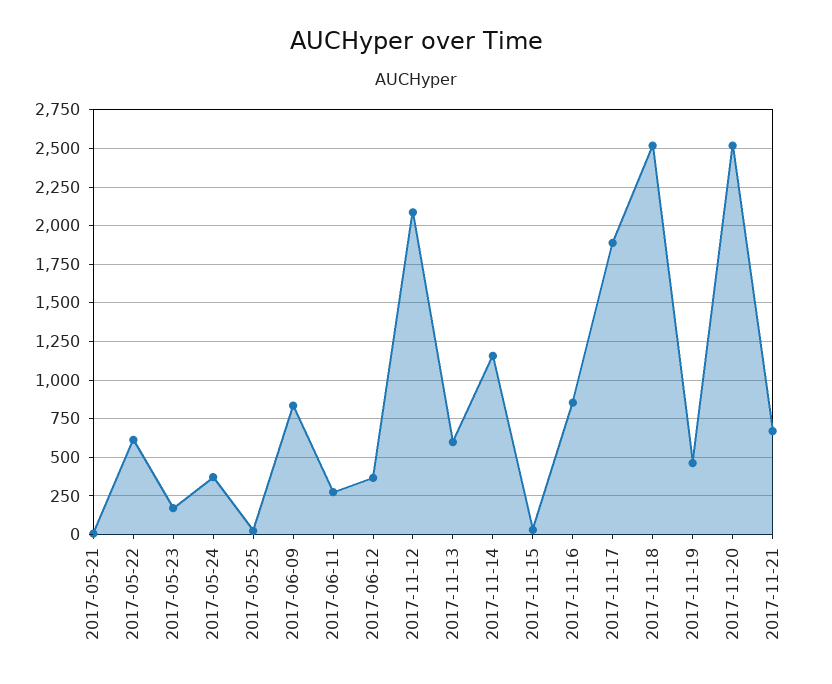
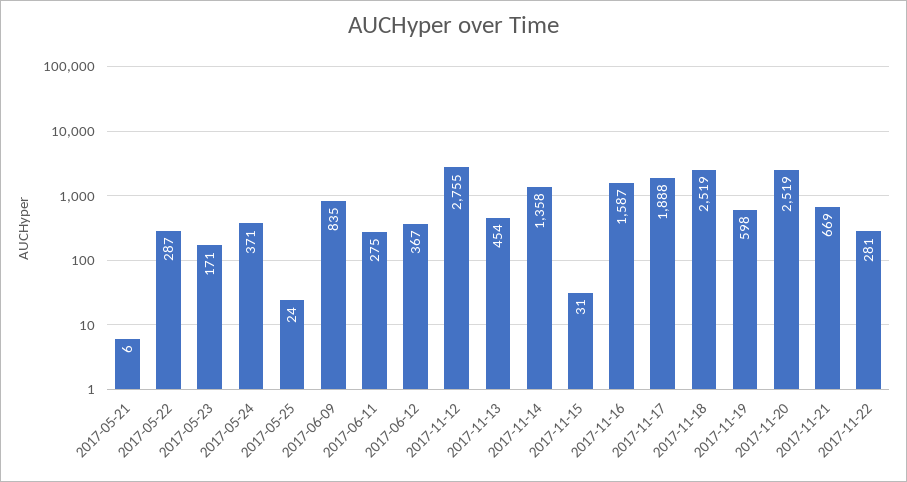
2017-05-22: 600 -> 287
2017-11-12: 2100 -> 2755
2017-11-13: 600 -> 454
2017-11-14: 1150 -> 1358
2017-11-16: 850 -> 1587
2017-11-19: 450 -> 598
2017-11-22: none -> 281

